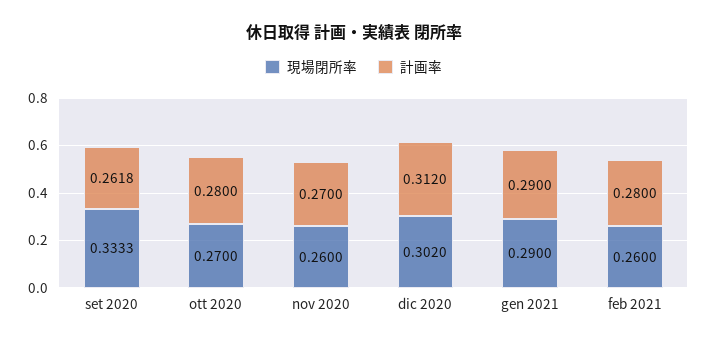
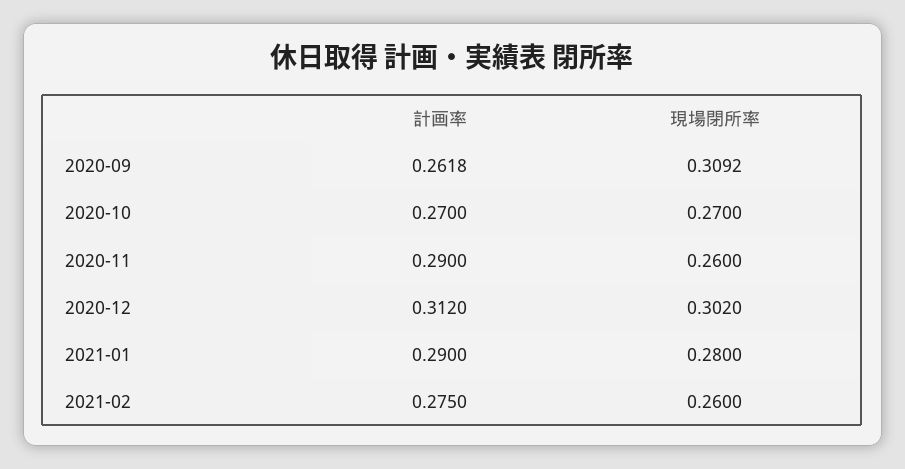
現場閉所率, set 2020: 0.3333 -> 0.3092
計画率, ott 2020: 0.28 -> 0.27
計画率, nov 2020: 0.27 -> 0.29
現場閉所率, gen 2021: 0.29 -> 0.28
計画率, feb 2021: 0.28 -> 0.275

